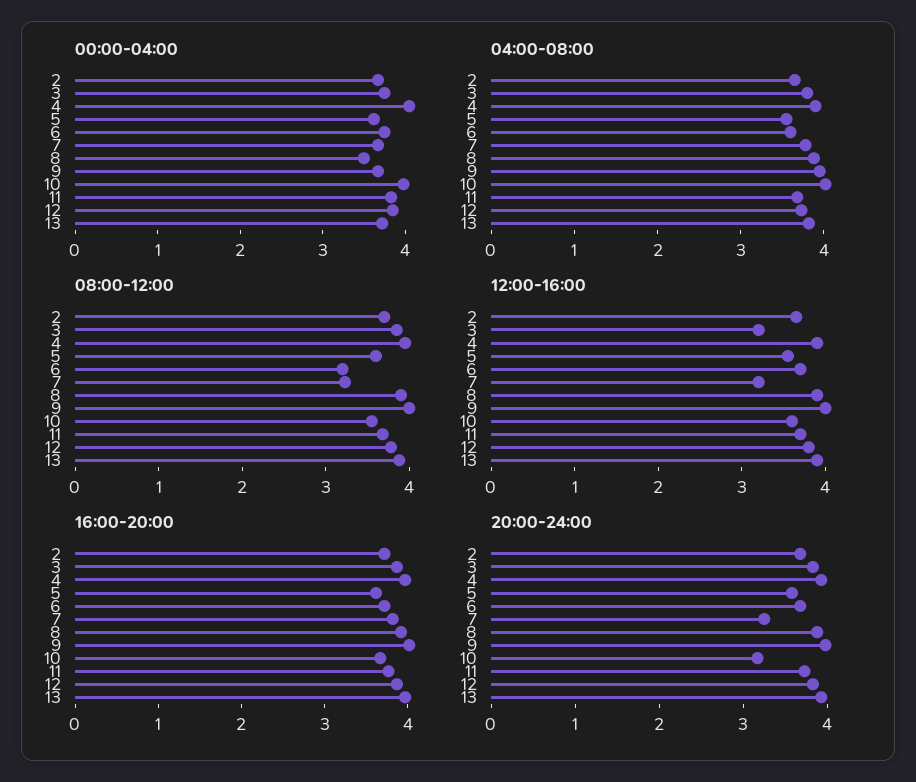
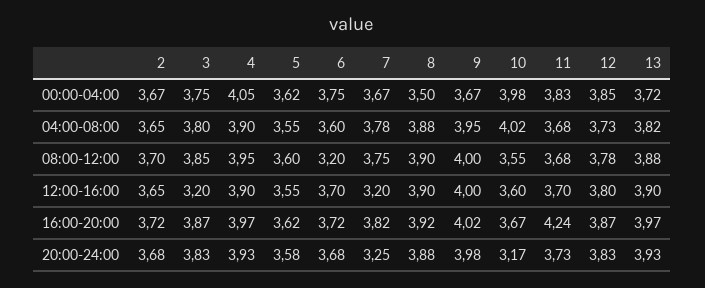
08:00-12:00, 7: 3.2 -> 3.75
16:00-20:00, 11: 3.8 -> 4.24

